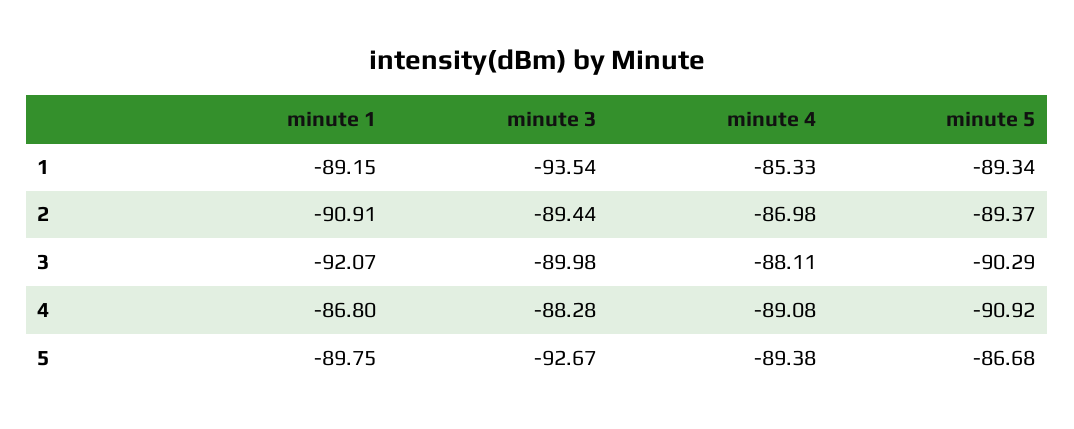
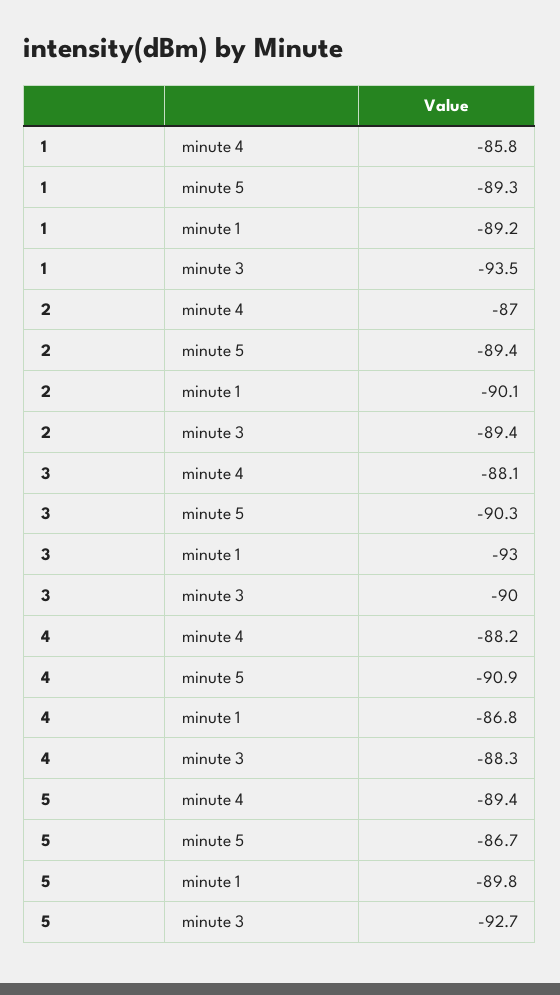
minute 4, 1: -85.33 -> -85.8
minute 1, 2: -90.91 -> -90.1
minute 1, 3: -92.07 -> -93
minute 4, 4: -89.08 -> -88.2

